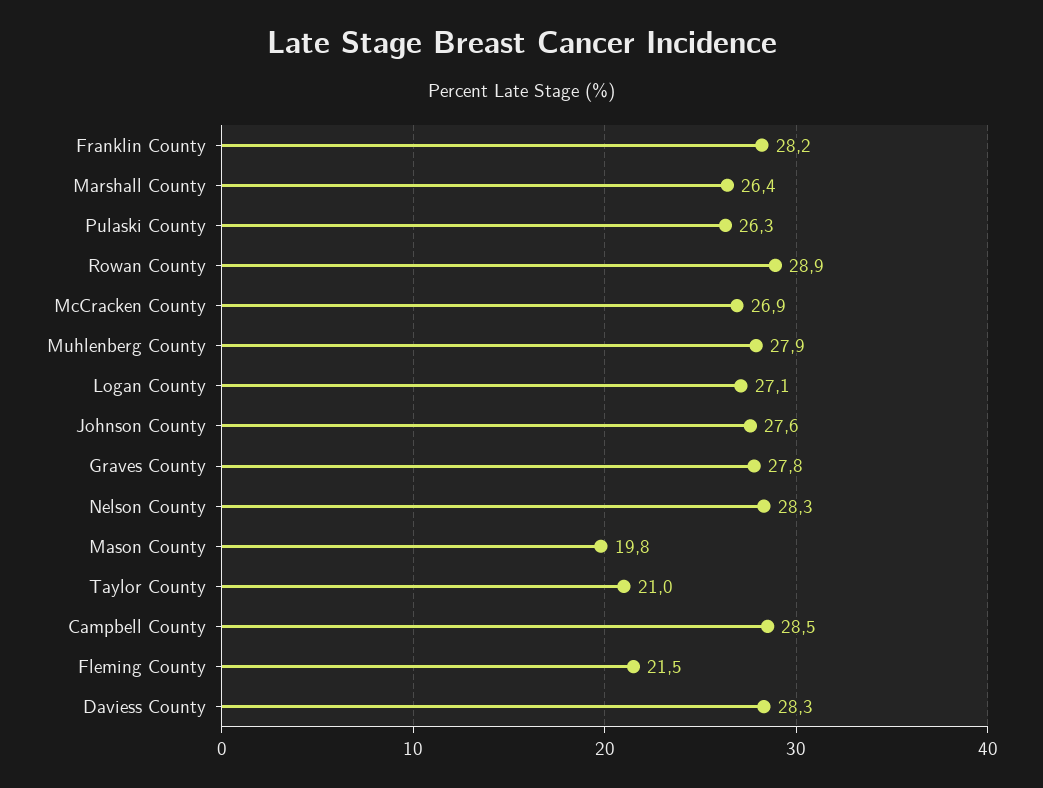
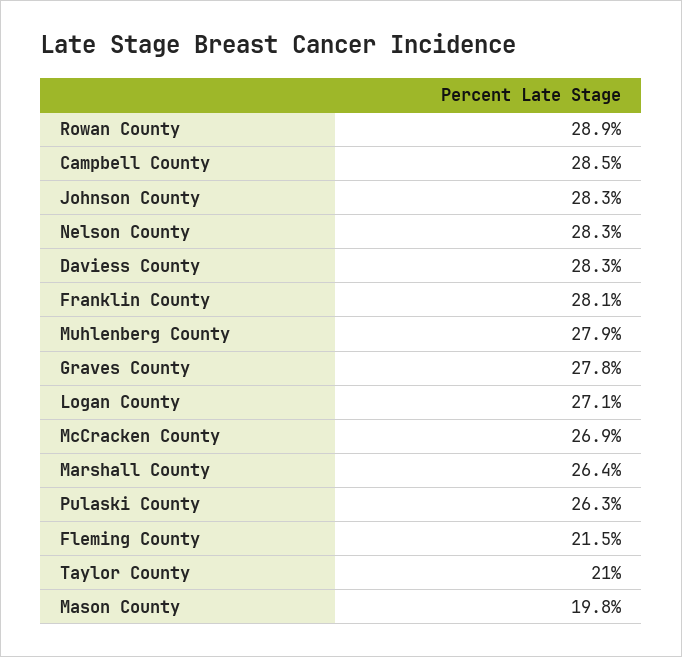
Franklin County: 28.2 -> 28.1
Johnson County: 27.6 -> 28.3

